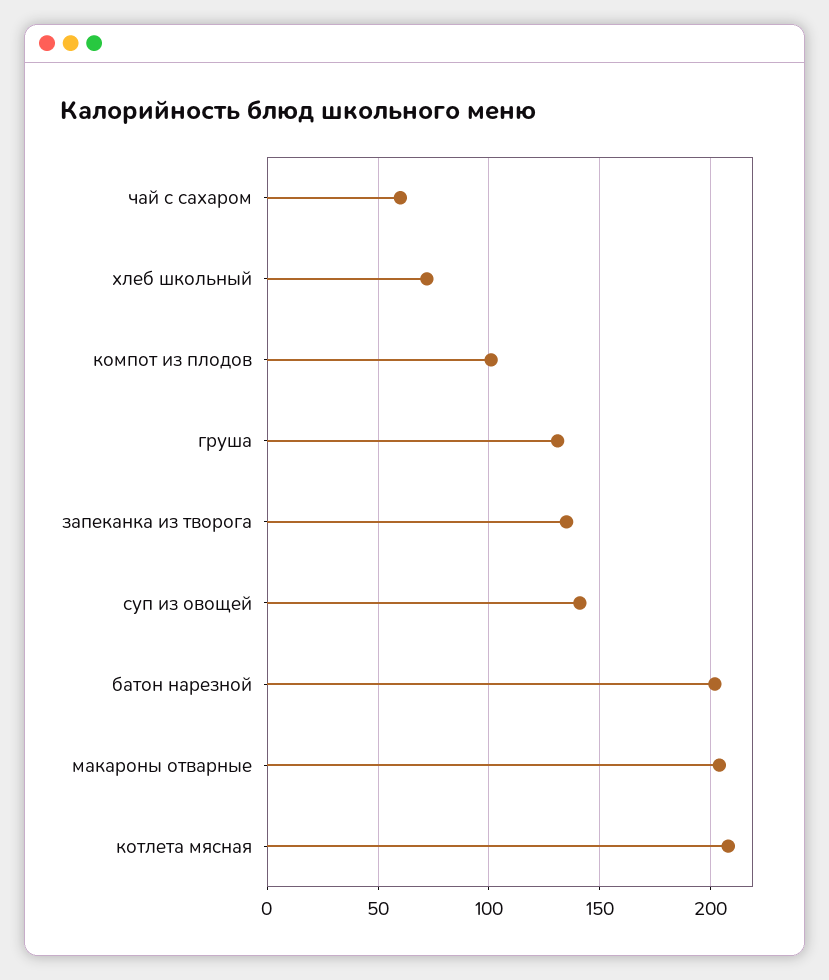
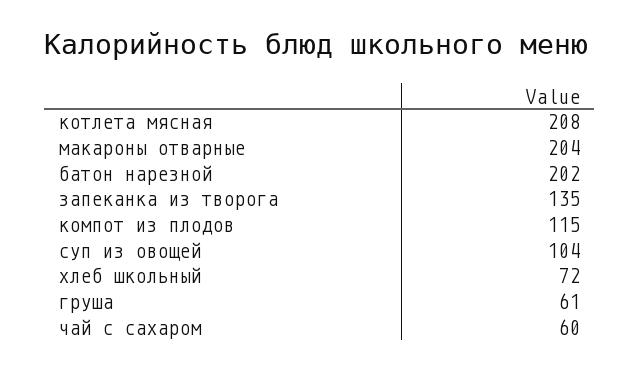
компот из плодов: 100 -> 115
груша: 130 -> 61
суп из овощей: 140 -> 104

